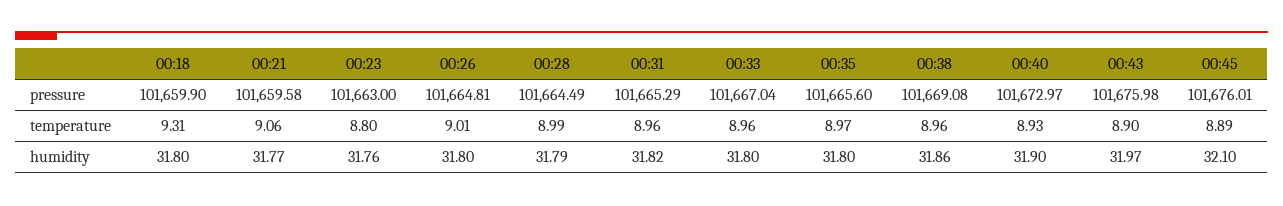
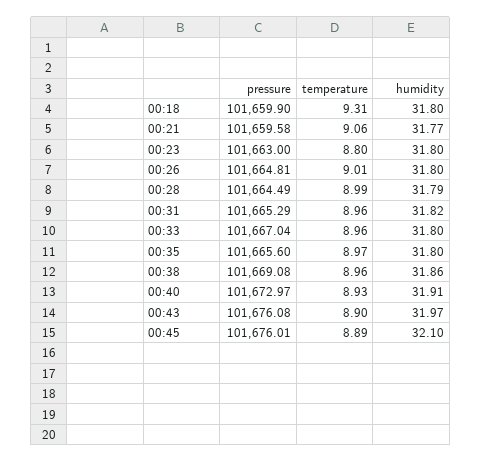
00:43, pressure: 101675.98 -> 101676.08
00:23, humidity: 31.76 -> 31.8
00:40, humidity: 31.9 -> 31.91

